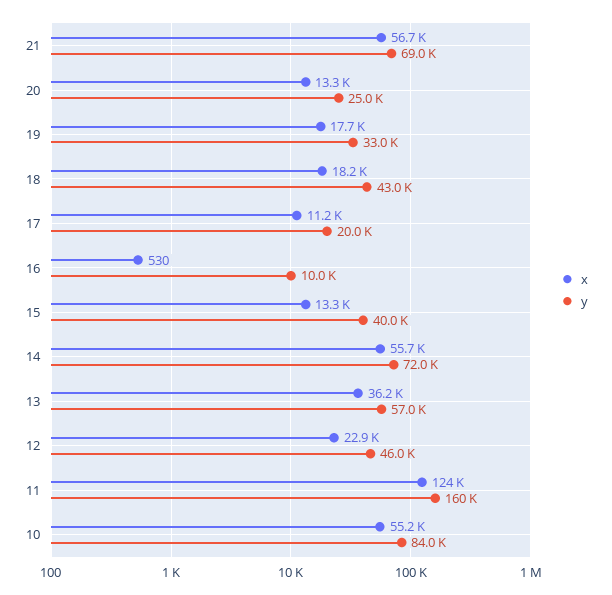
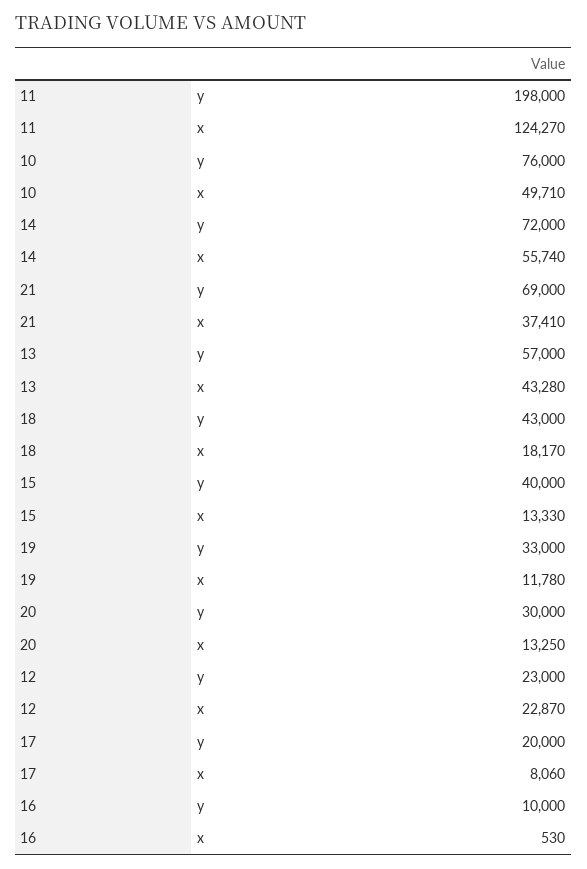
x, 21: 56700 -> 37410
y, 20: 25000 -> 30000
x, 19: 17700 -> 11780
x, 17: 11200 -> 8060
x, 13: 36200 -> 43280
y, 12: 46000 -> 23000
y, 11: 160000 -> 198000
x, 10: 55200 -> 49710
y, 10: 84000 -> 76000

